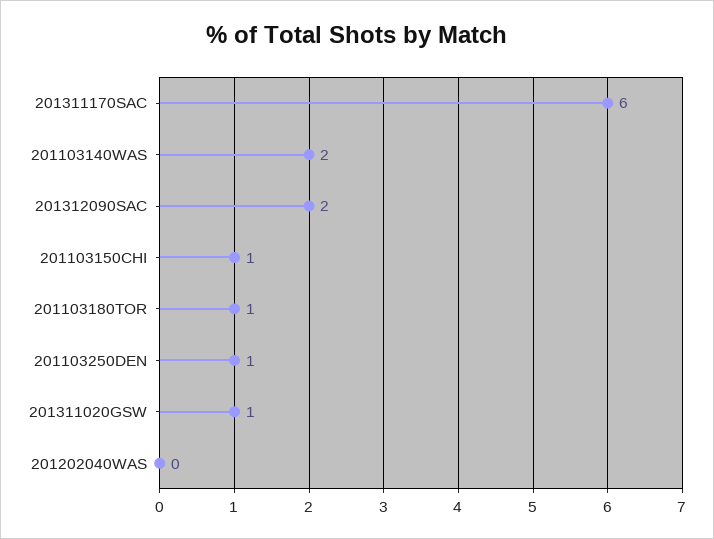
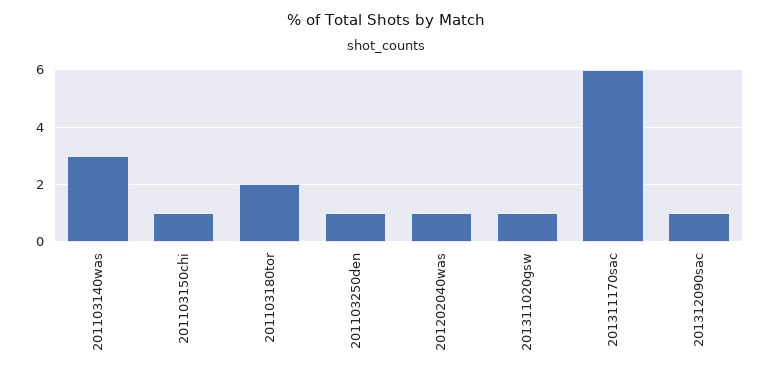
201103140WAS: 2 -> 3
201312090SAC: 2 -> 1
201103180TOR: 1 -> 2
201202040WAS: 0 -> 1

